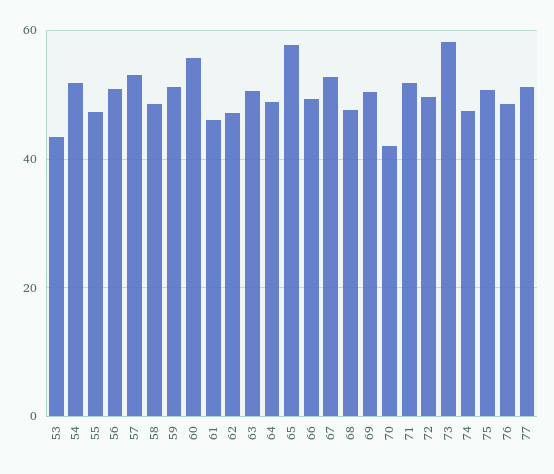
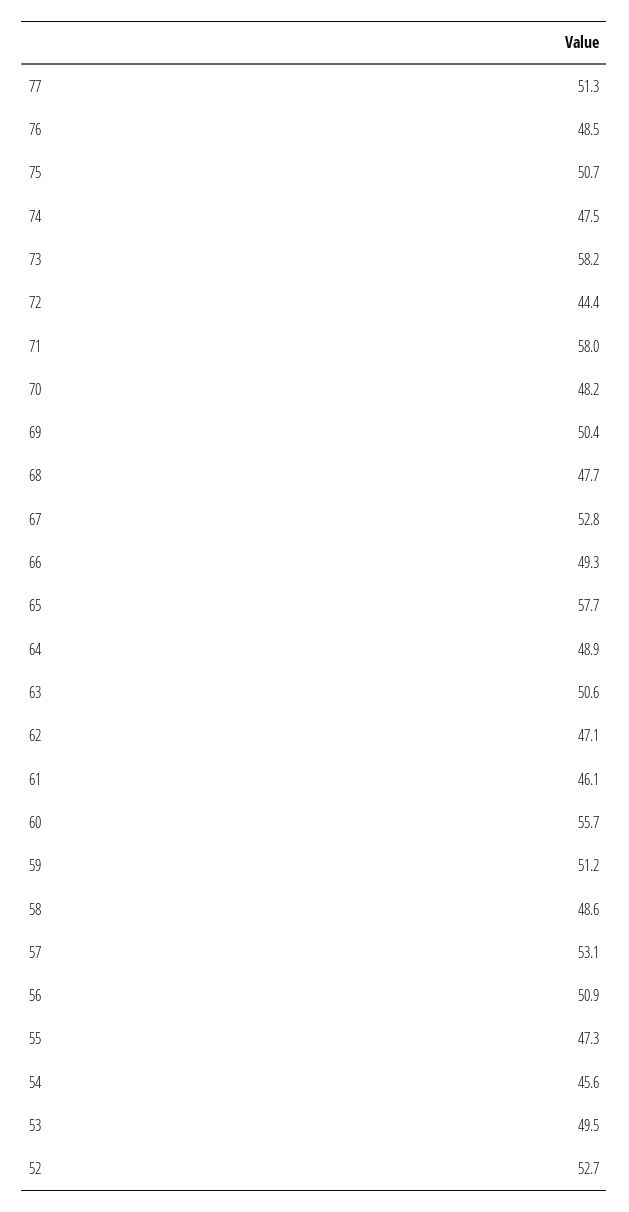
53: 44 -> 49.5
54: 52 -> 45.6
70: 42 -> 48.2
71: 52 -> 58
72: 50 -> 44.4
52: none -> 52.7

